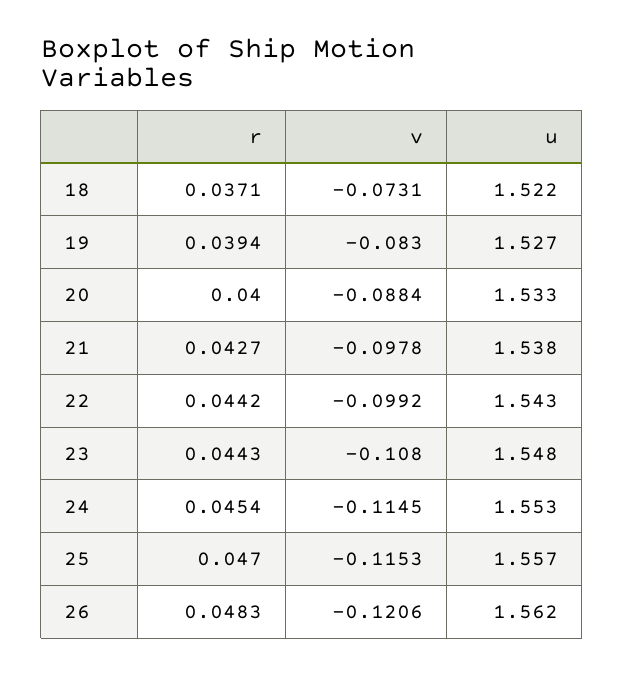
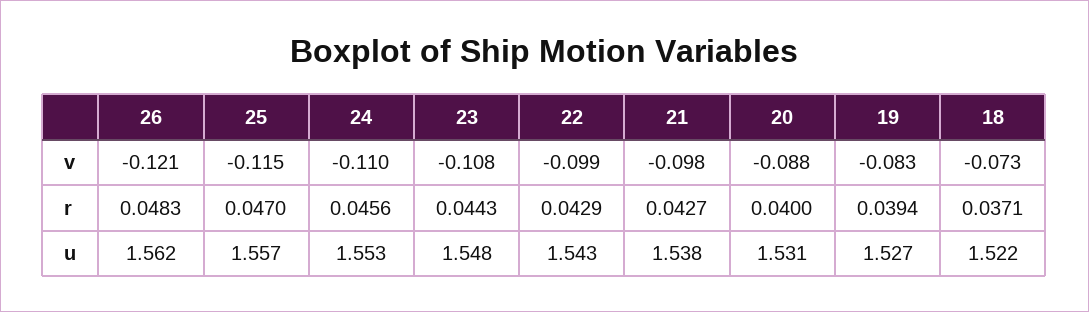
u, 20: 1.533 -> 1.531
r, 22: 0.0442 -> 0.0429
r, 24: 0.0454 -> 0.0456
v, 24: -0.1145 -> -0.11

